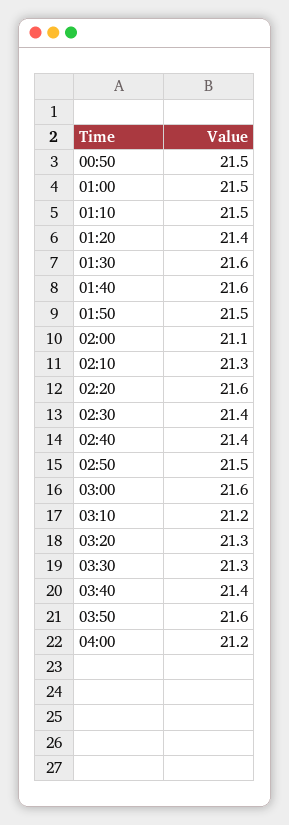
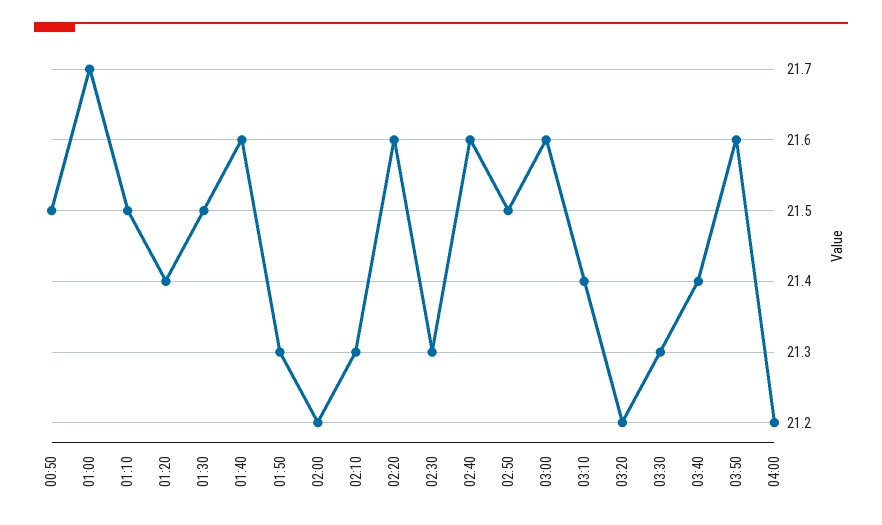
01:00: 21.5 -> 21.7
01:30: 21.6 -> 21.5
01:50: 21.5 -> 21.3
02:00: 21.1 -> 21.2
02:30: 21.4 -> 21.3
02:40: 21.4 -> 21.6
03:10: 21.2 -> 21.4
03:20: 21.3 -> 21.2

